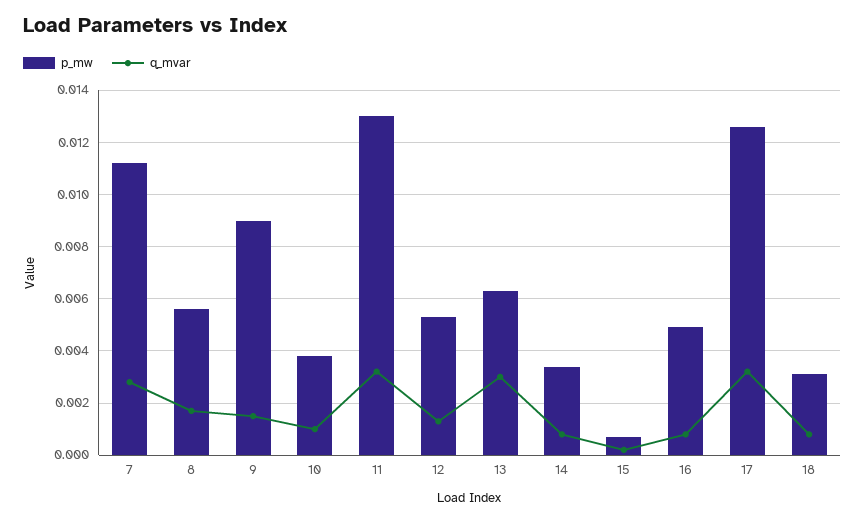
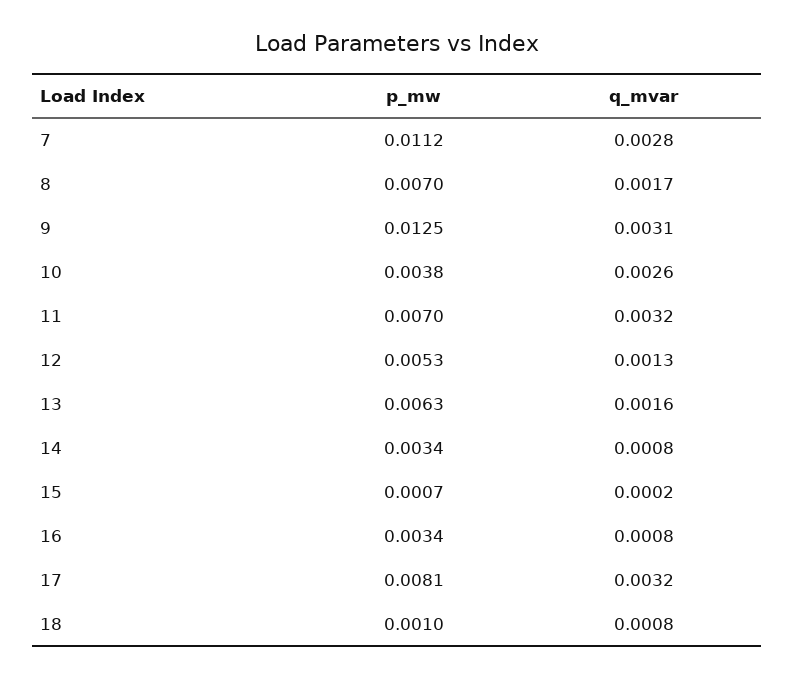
p_mw, 8: 0.0055 -> 0.007
p_mw, 9: 0.009 -> 0.0125
q_mvar, 9: 0.0015 -> 0.0031
q_mvar, 10: 0.001 -> 0.0026
p_mw, 11: 0.013 -> 0.007
q_mvar, 13: 0.003 -> 0.0016
p_mw, 16: 0.005 -> 0.0034
p_mw, 17: 0.0125 -> 0.0081
p_mw, 18: 0.003 -> 0.001

